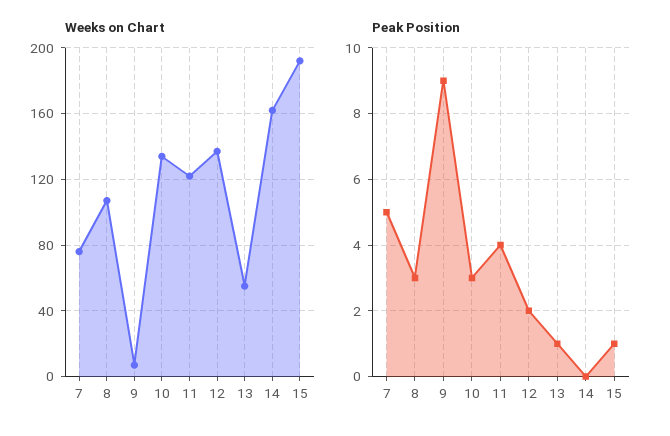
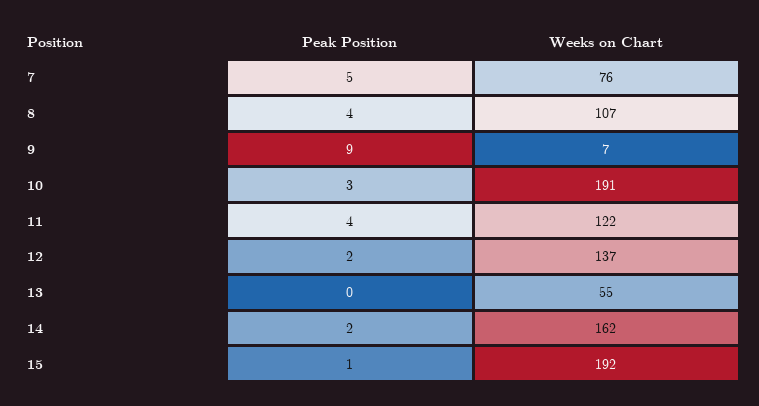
Weeks on Chart, 10: 135 -> 191
Peak Position, 8: 3 -> 4
Peak Position, 13: 1 -> 0
Peak Position, 14: 0 -> 2

